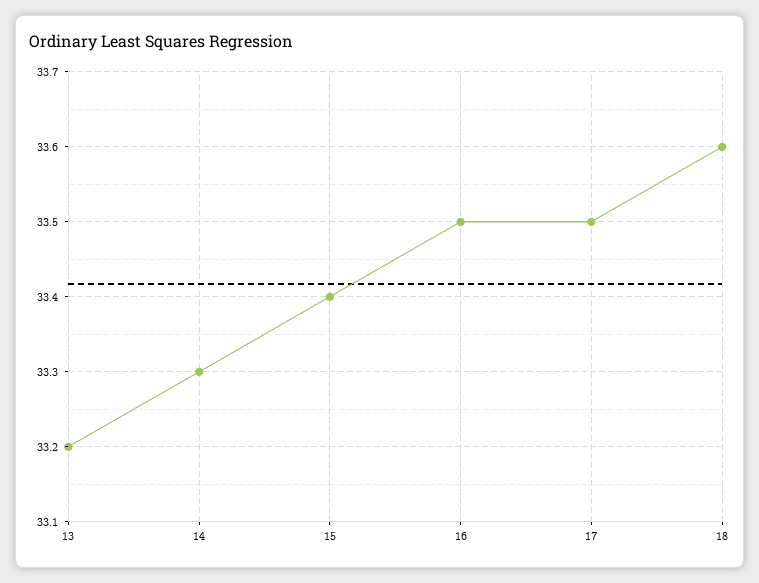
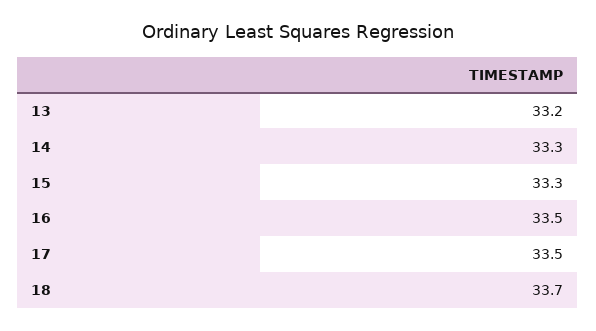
15: 33.4 -> 33.3
18: 33.6 -> 33.7

